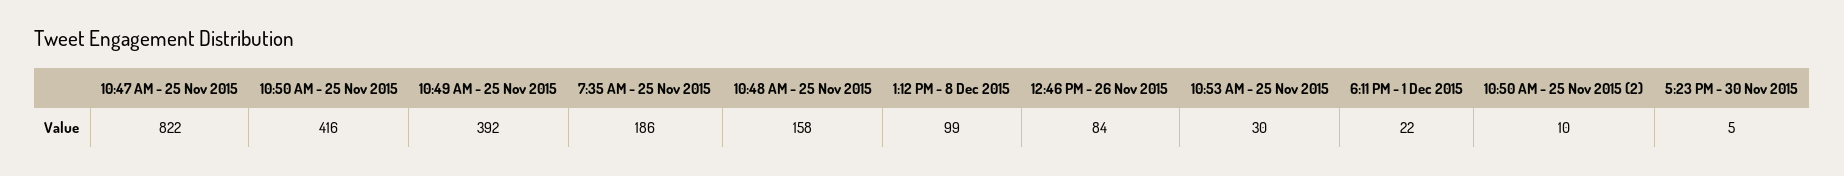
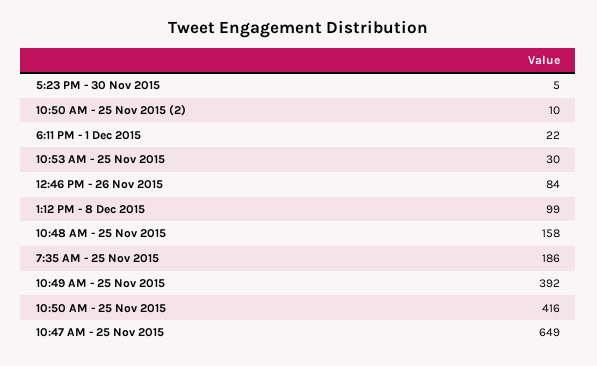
10:47 AM - 25 Nov 2015: 822 -> 649

